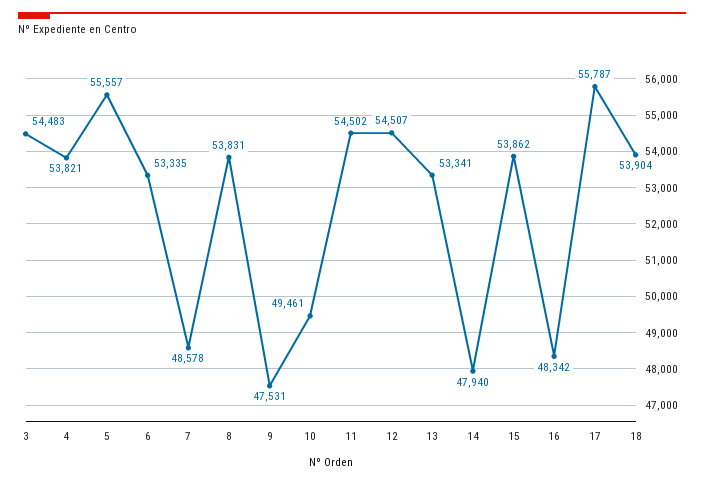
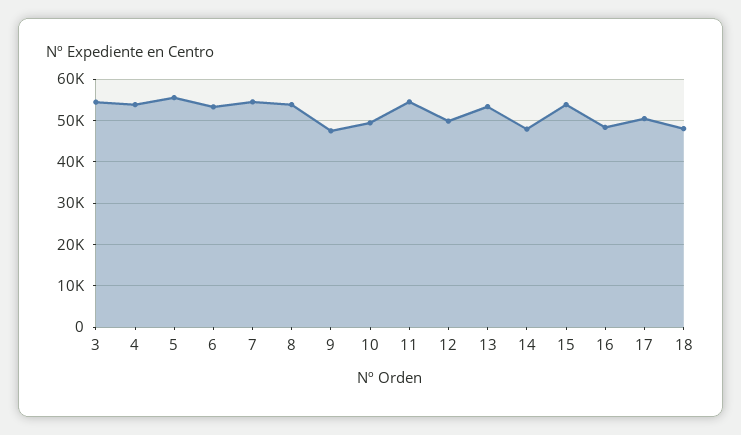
7: 48578 -> 54000
12: 54507 -> 50000
17: 55787 -> 50000
18: 53904 -> 48000

